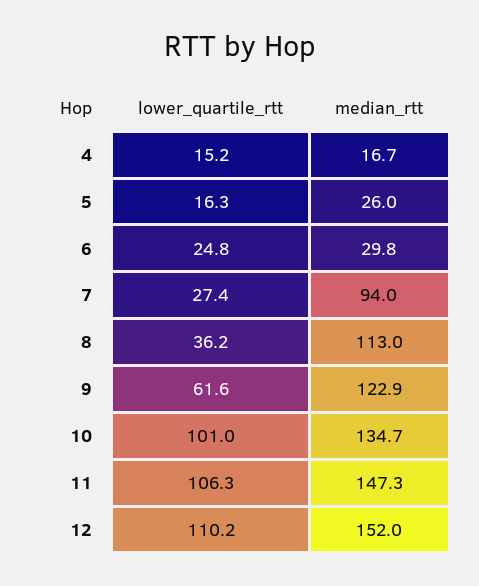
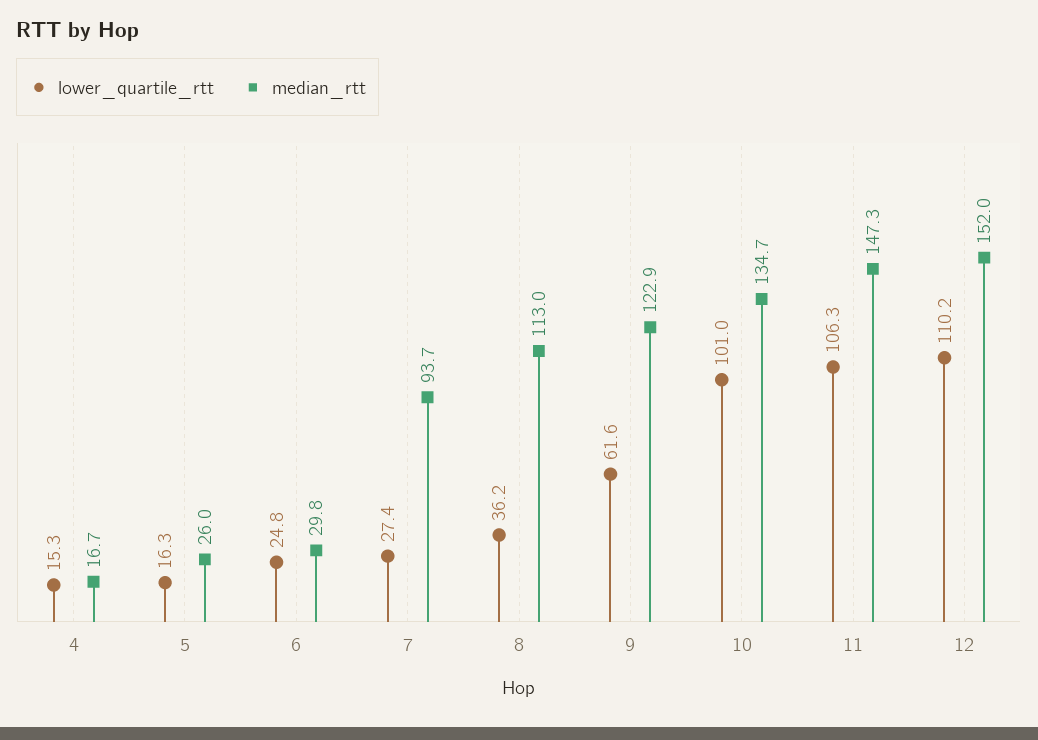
lower_quartile_rtt, 4: 15.2 -> 15.3
median_rtt, 7: 94 -> 93.7

